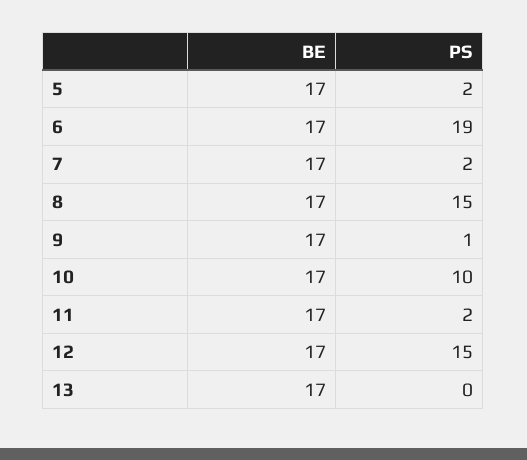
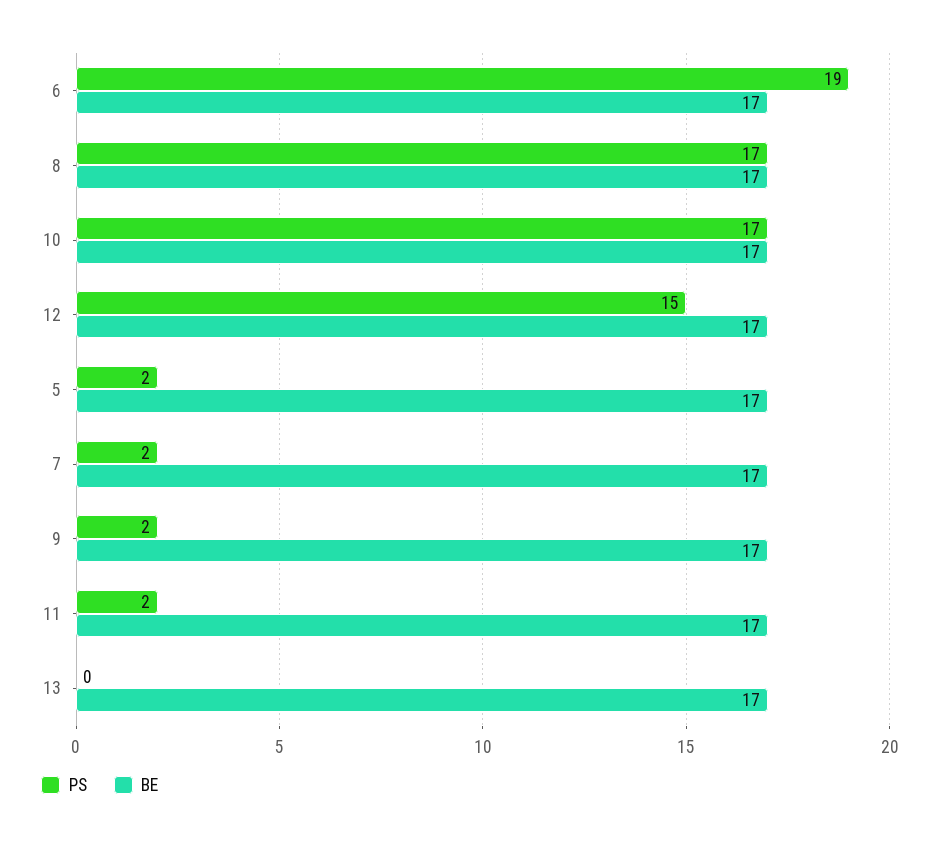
PS, 8: 15 -> 17
PS, 9: 1 -> 2
PS, 10: 10 -> 17

